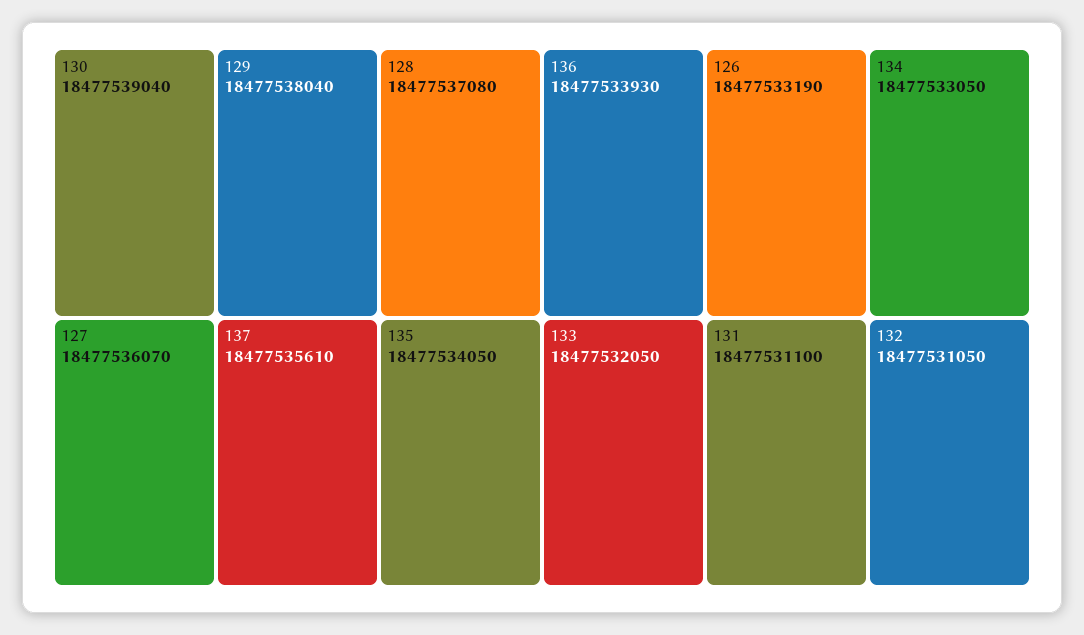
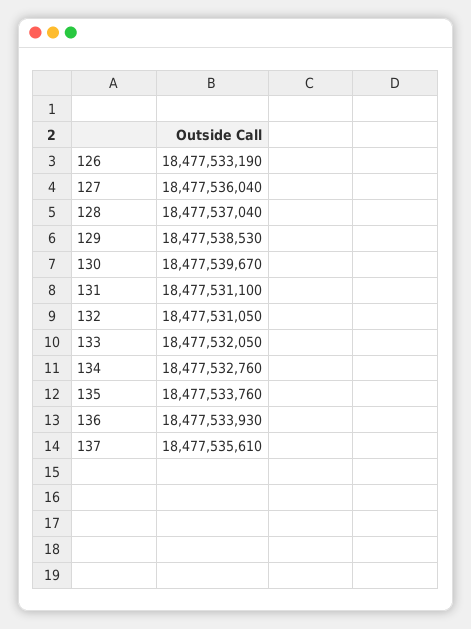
130: 18477539040 -> 18477539670
129: 18477538040 -> 18477538530
128: 18477537080 -> 18477537040
127: 18477536070 -> 18477536040
135: 18477534050 -> 18477533760
134: 18477533050 -> 18477532760

